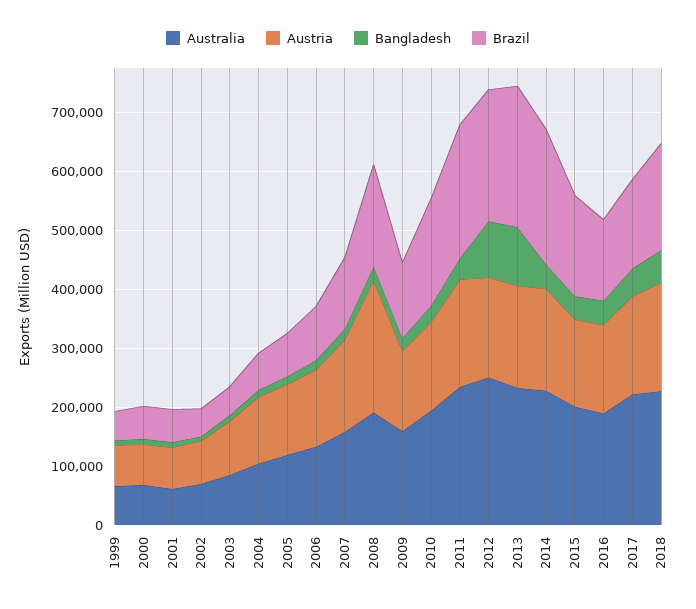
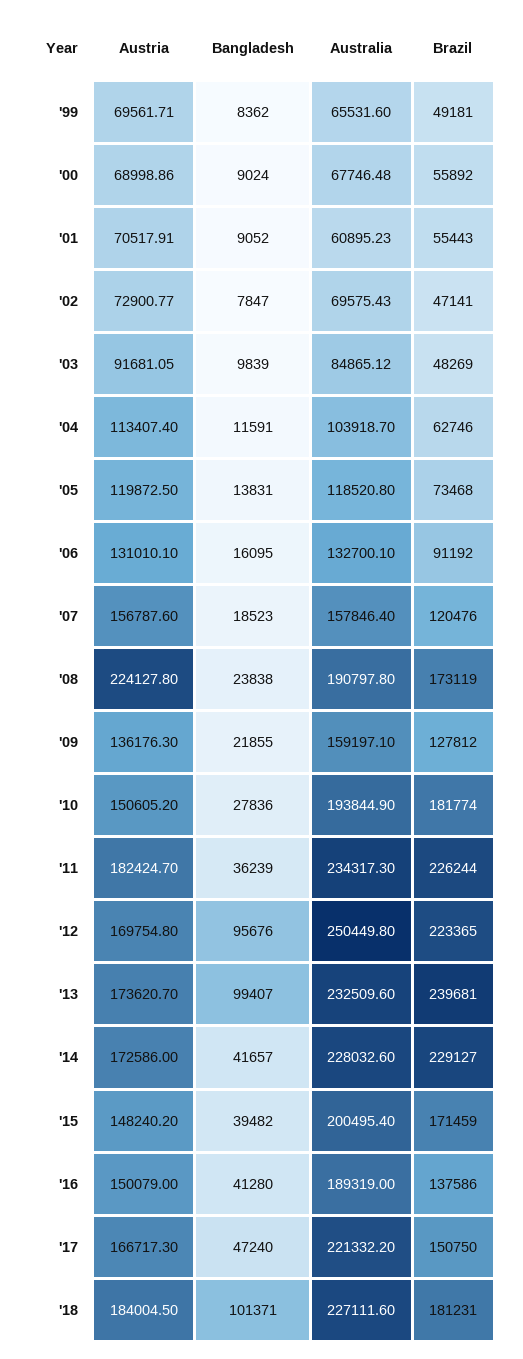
Bangladesh, 2018: 60000 -> 101371

